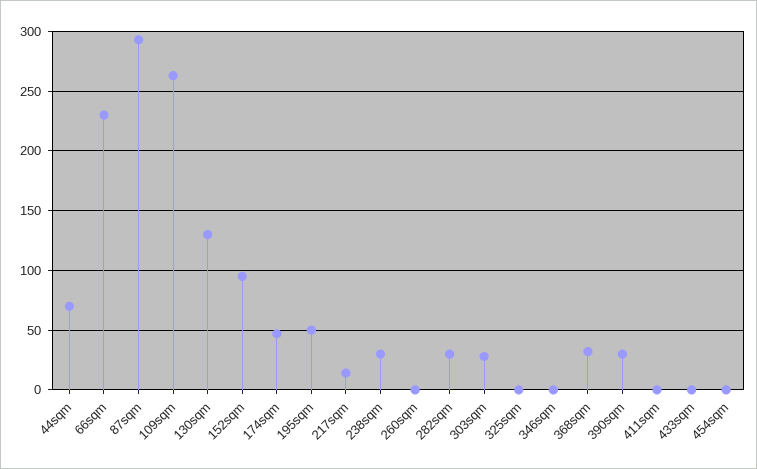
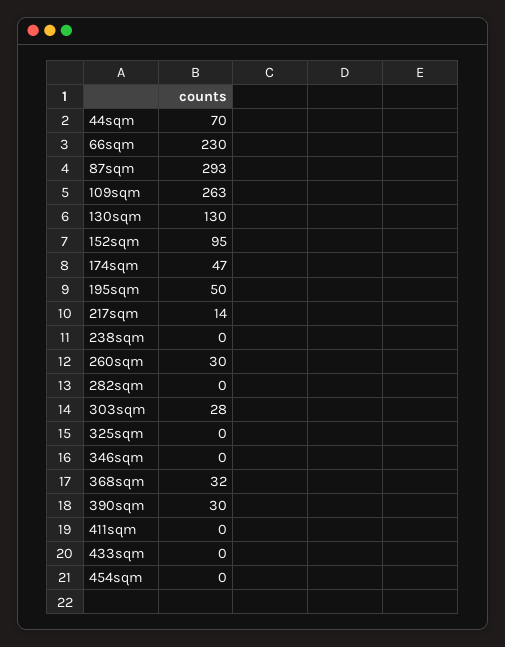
238sqm: 30 -> 0
260sqm: 0 -> 30
282sqm: 30 -> 0

